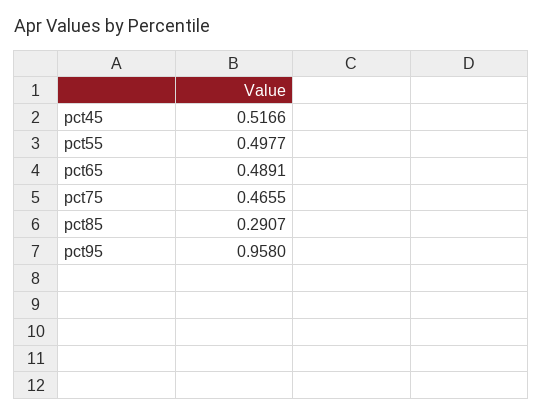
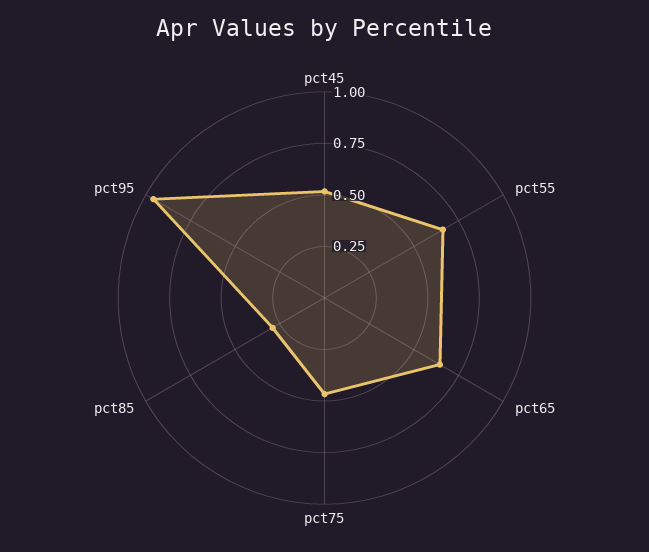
pct55: 0.4977 -> 0.65
pct65: 0.4891 -> 0.65

